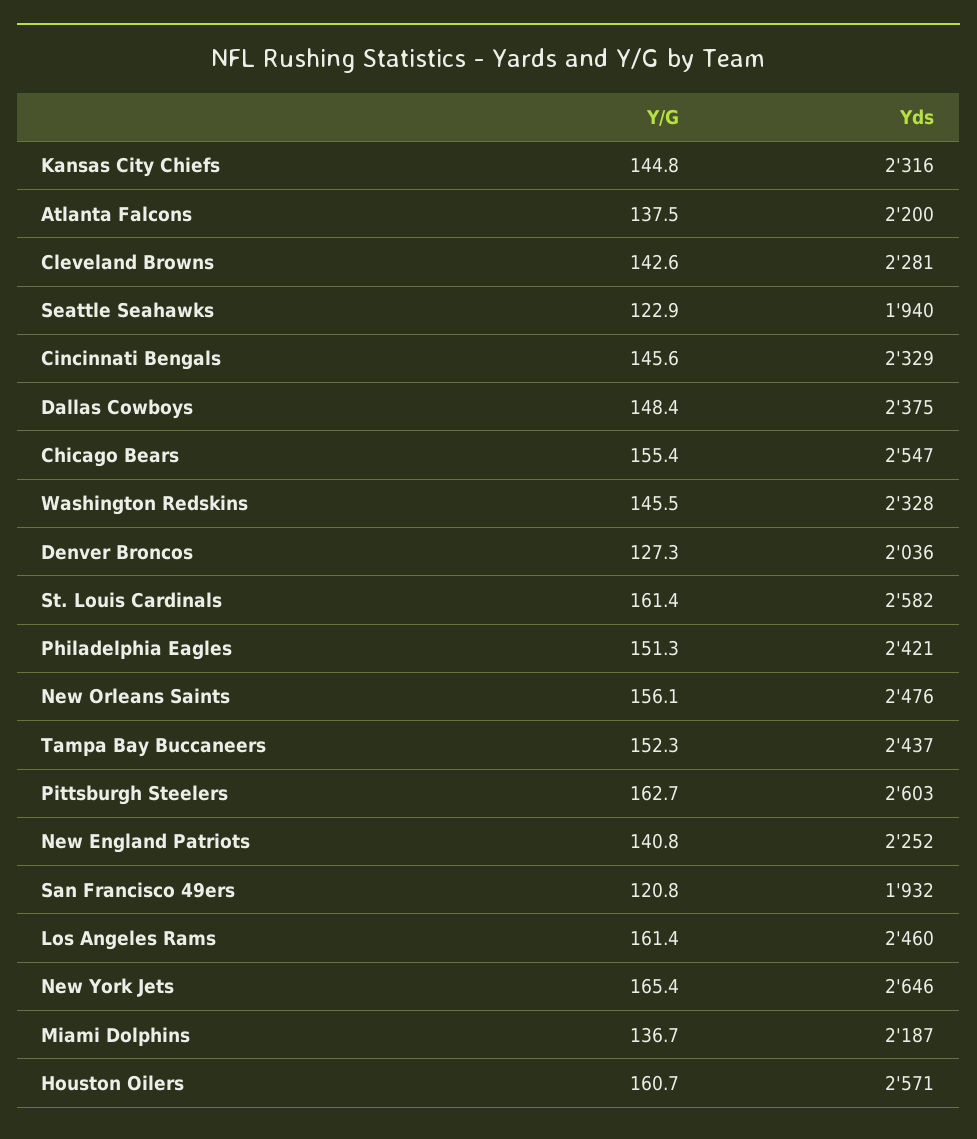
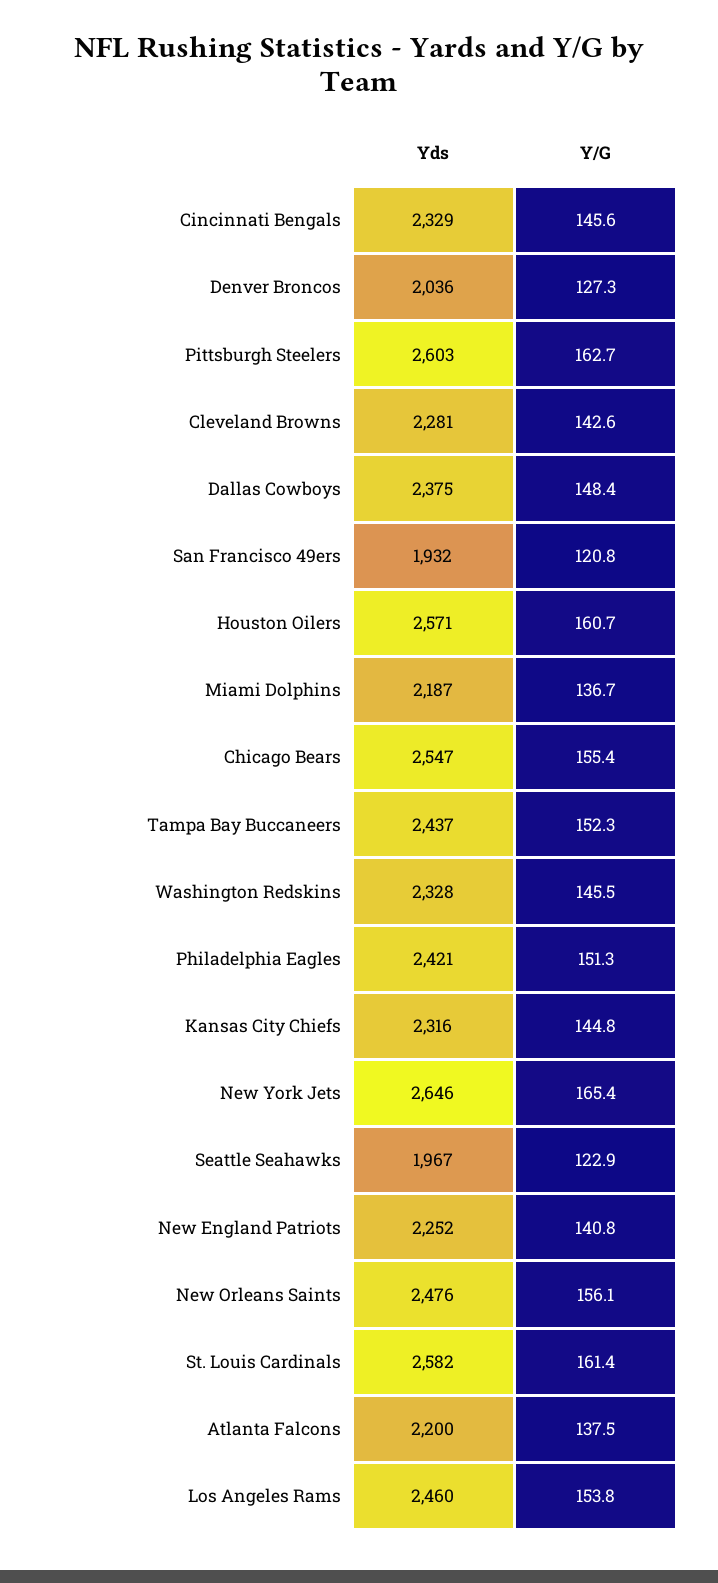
Yds, Seattle Seahawks: 1940 -> 1967
Y/G, Los Angeles Rams: 161.4 -> 153.8

